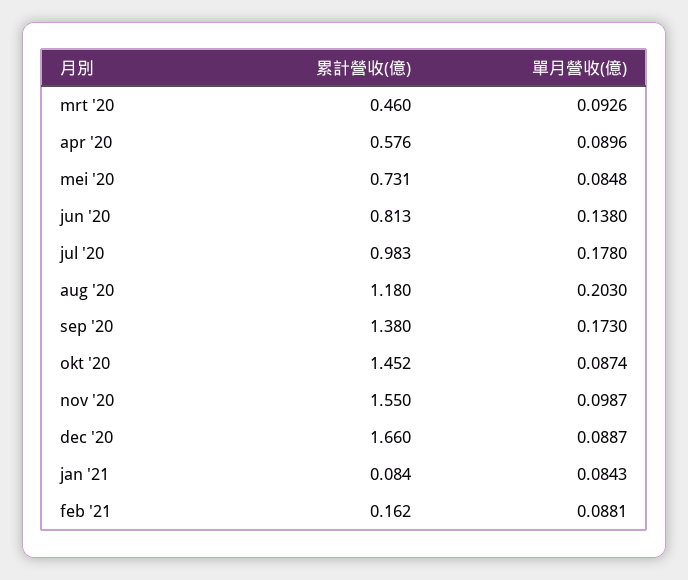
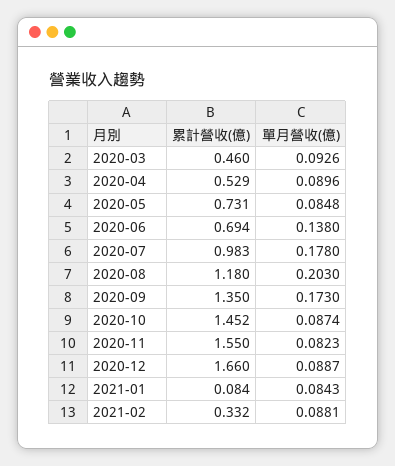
累計營收(億), apr '20: 0.576 -> 0.529
累計營收(億), jun '20: 0.813 -> 0.694
累計營收(億), sep '20: 1.38 -> 1.35
單月營收(億), nov '20: 0.0987 -> 0.0823
累計營收(億), feb '21: 0.162 -> 0.332

